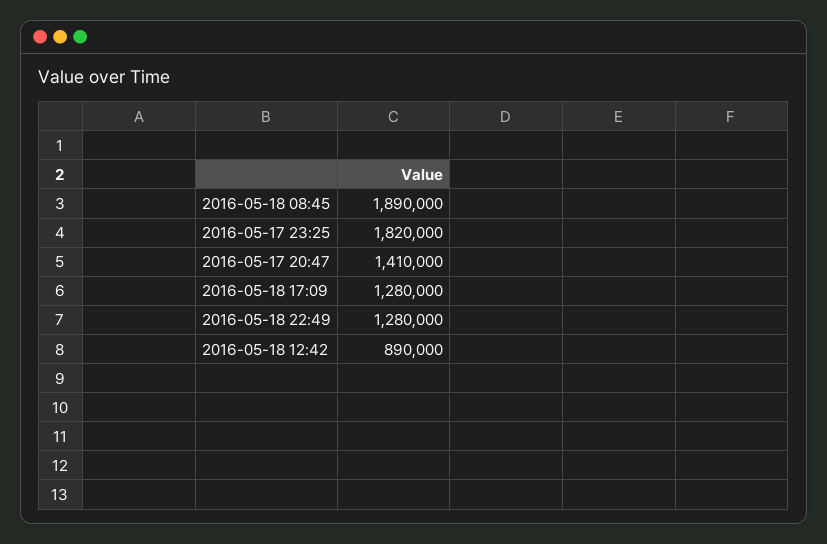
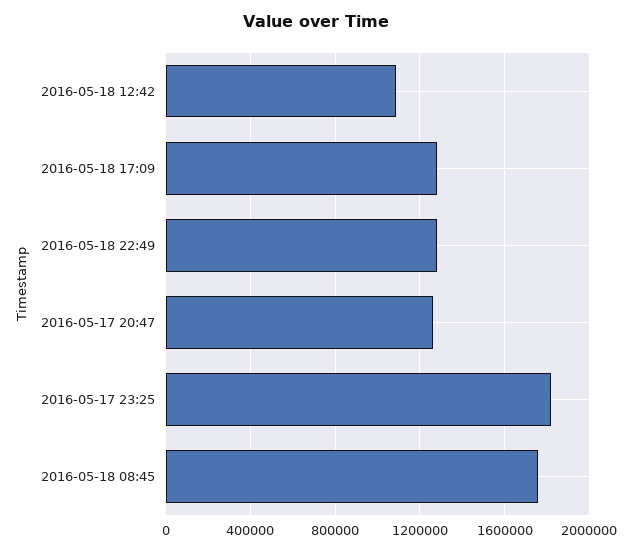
2016-05-18 08:45: 1890000 -> 1750000
2016-05-17 20:47: 1410000 -> 1250000
2016-05-18 12:42: 890000 -> 1100000

